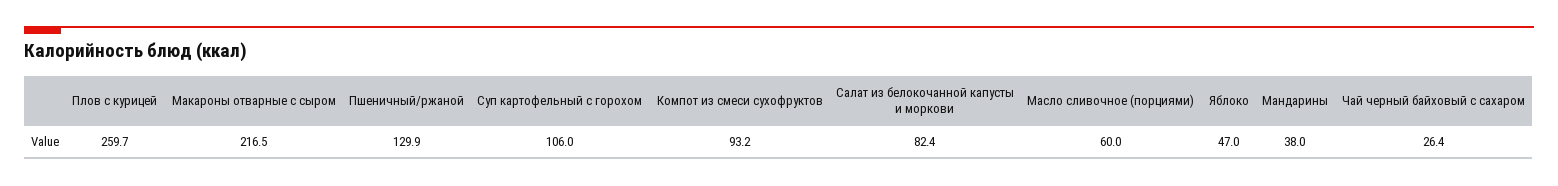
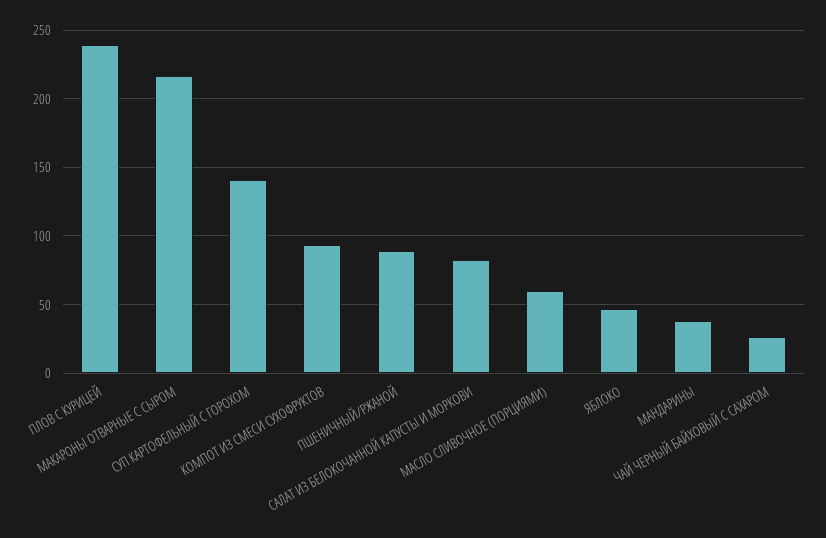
Плов с курицей: 259.7 -> 240
Пшеничный/ржаной: 129.9 -> 90
Суп картофельный с горохом: 106 -> 140

